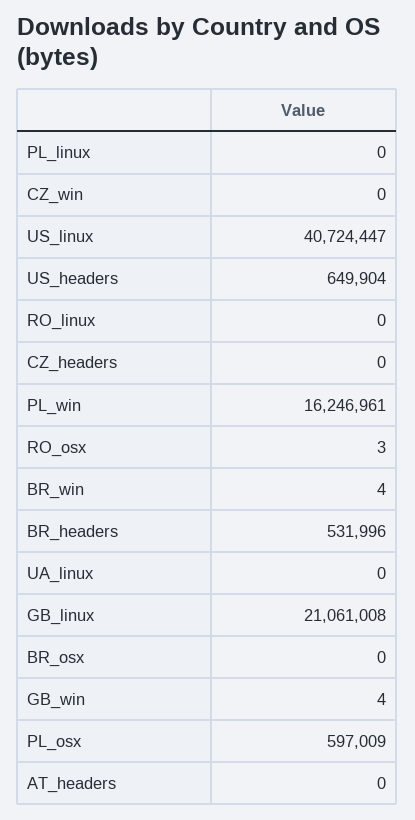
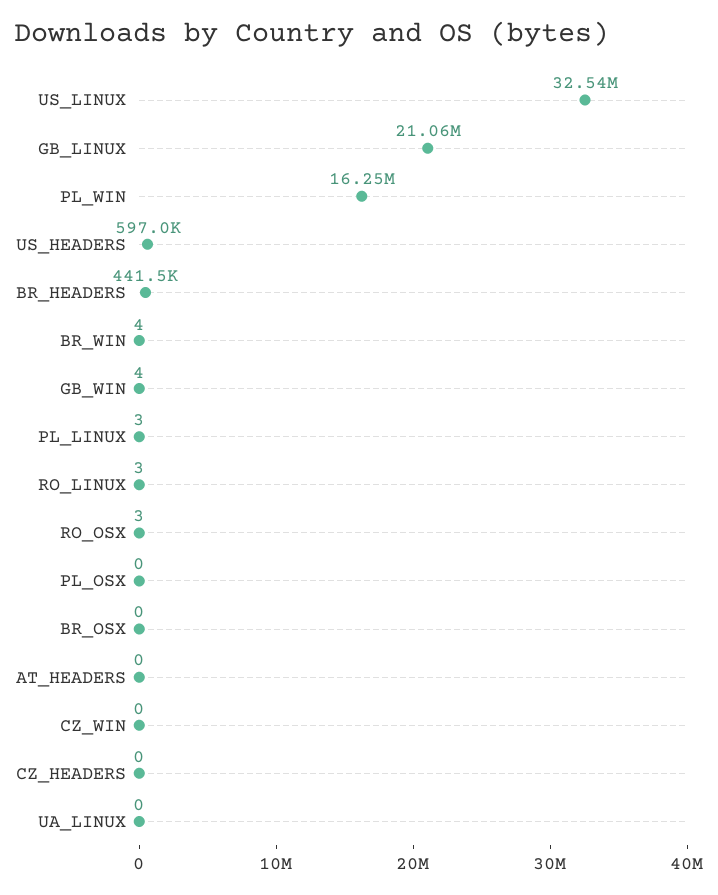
PL_linux: 0 -> 3
US_linux: 40724447 -> 32540000
US_headers: 649904 -> 597000
RO_linux: 0 -> 3
BR_headers: 531996 -> 441500
PL_osx: 597009 -> 0

